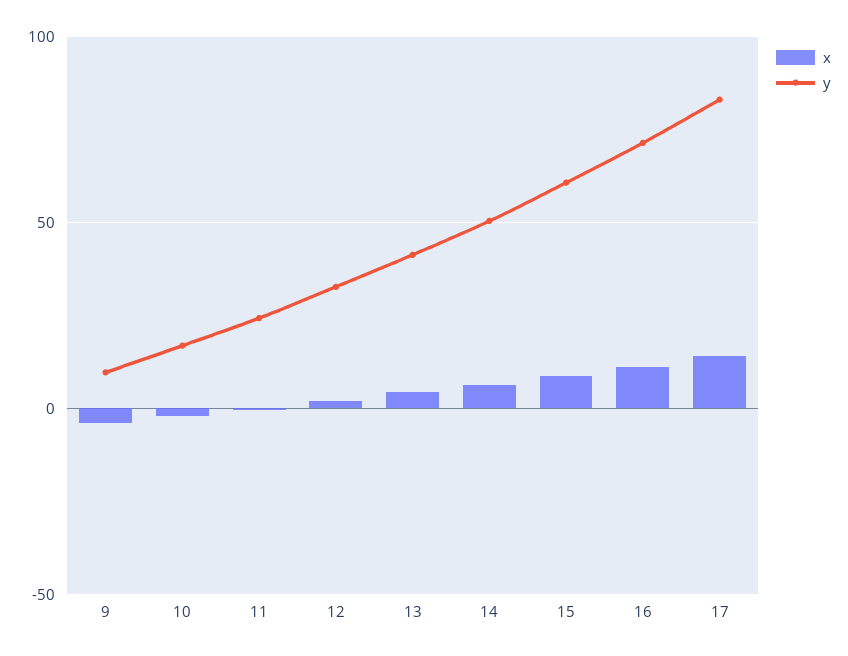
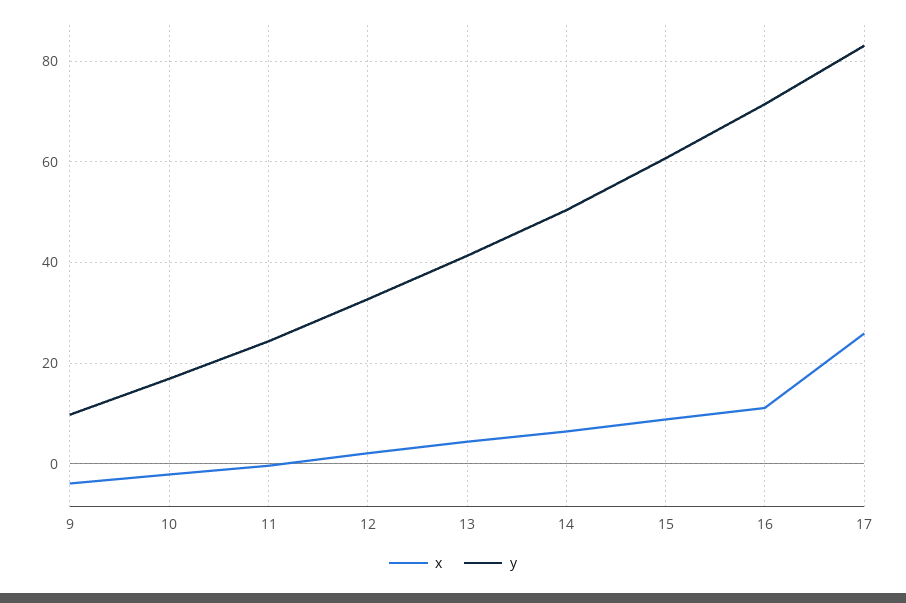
x, 17: 15 -> 26

